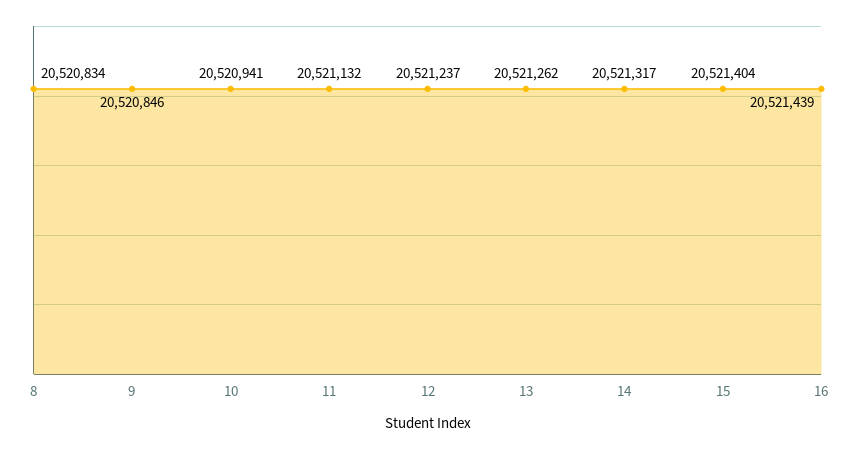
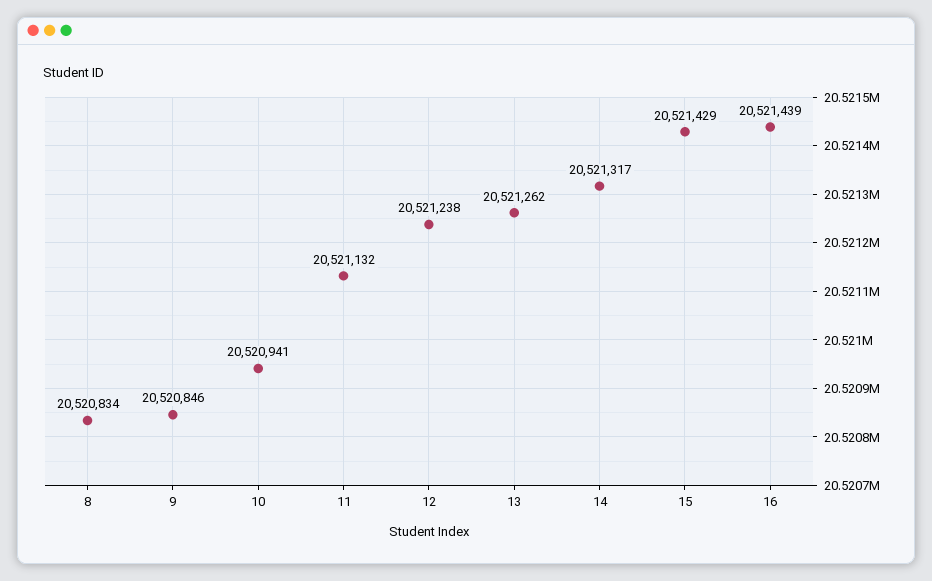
12: 20521237 -> 20521238
15: 20521404 -> 20521429

